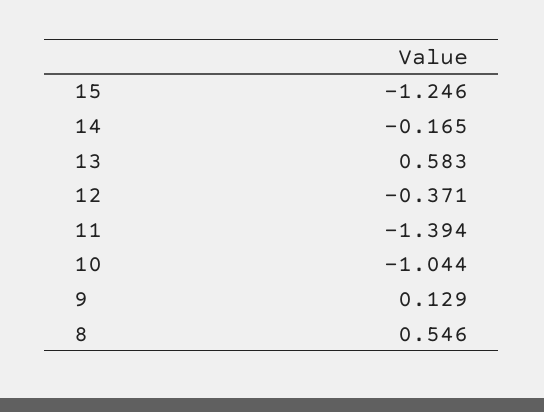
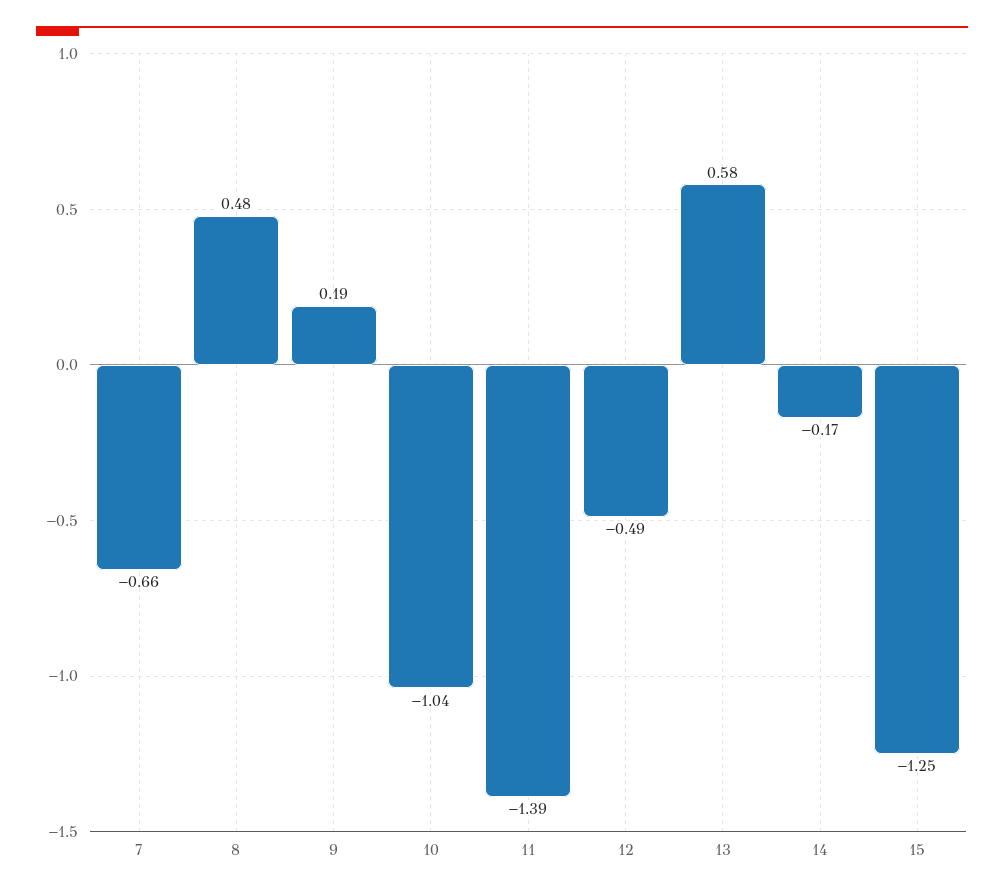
12: -0.371 -> -0.49
9: 0.129 -> 0.19
8: 0.546 -> 0.48
7: none -> -0.66

